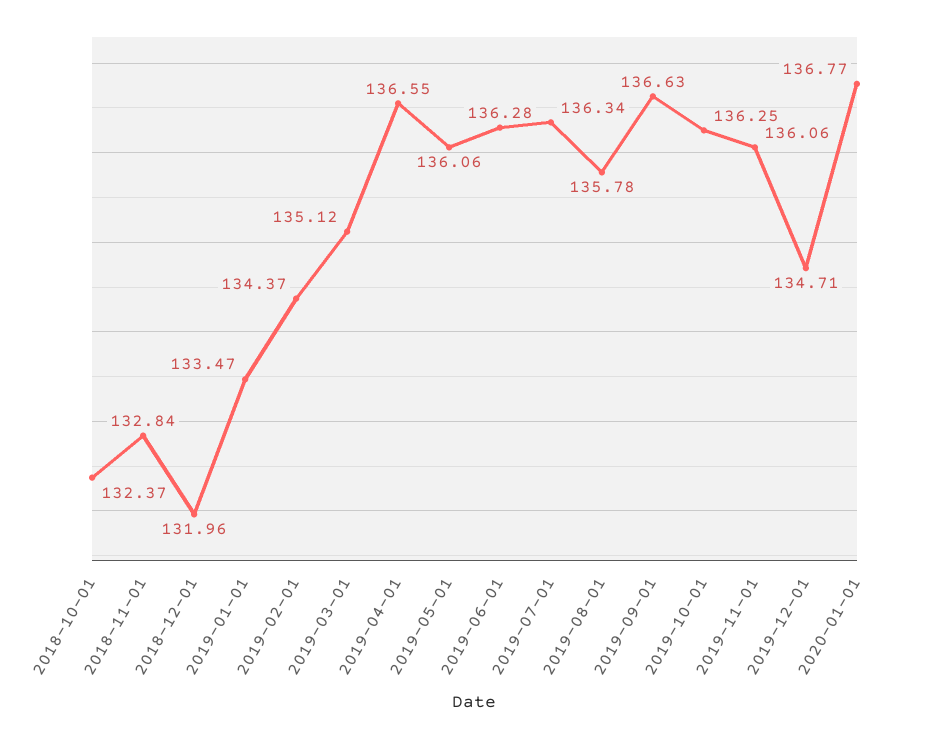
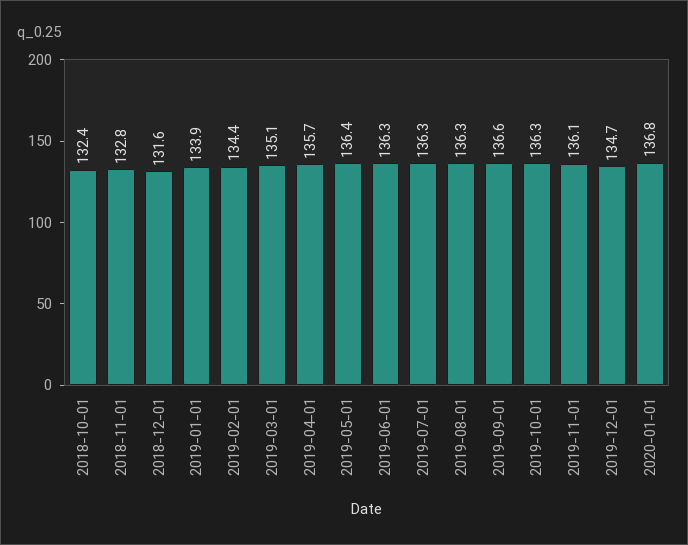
2018-12-01: 131.96 -> 131.6
2019-01-01: 133.47 -> 133.9
2019-04-01: 136.55 -> 135.7
2019-05-01: 136.06 -> 136.4
2019-08-01: 135.78 -> 136.3

